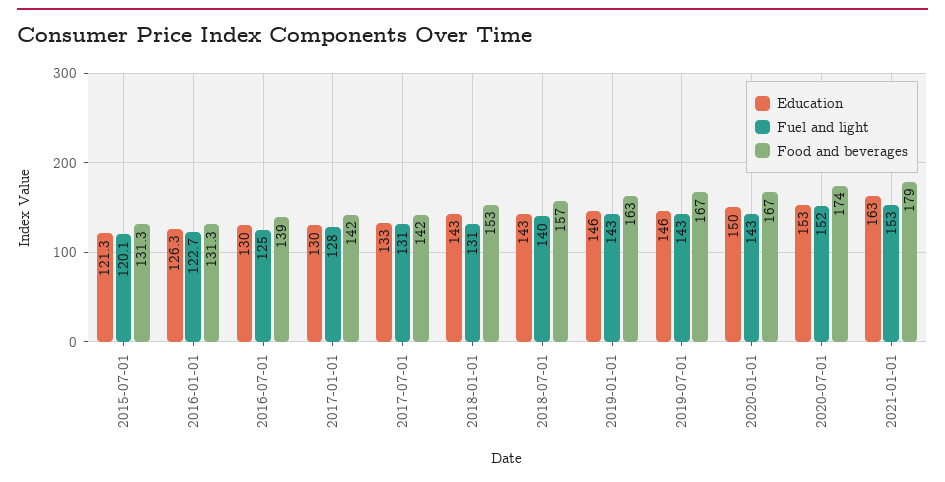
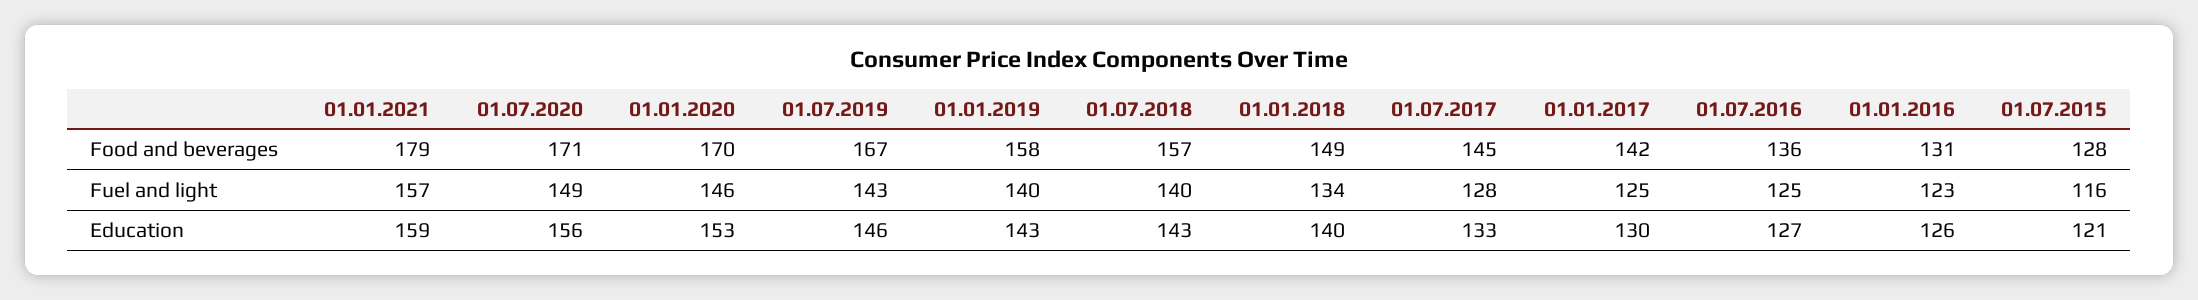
Fuel and light, 2015-07-01: 120.1 -> 116
Food and beverages, 2015-07-01: 131.3 -> 128
Education, 2016-07-01: 130 -> 127
Food and beverages, 2016-07-01: 139 -> 136
Fuel and light, 2017-01-01: 128 -> 125
Fuel and light, 2017-07-01: 131 -> 128
Food and beverages, 2017-07-01: 142 -> 145
Education, 2018-01-01: 143 -> 140
Fuel and light, 2018-01-01: 131 -> 134
Food and beverages, 2018-01-01: 153 -> 149
Education, 2019-01-01: 146 -> 143
Fuel and light, 2019-01-01: 143 -> 140
Food and beverages, 2019-01-01: 163 -> 158
Education, 2020-01-01: 150 -> 153
Fuel and light, 2020-01-01: 143 -> 146
Food and beverages, 2020-01-01: 167 -> 170
Education, 2020-07-01: 153 -> 156
Fuel and light, 2020-07-01: 152 -> 149
Food and beverages, 2020-07-01: 174 -> 171
Education, 2021-01-01: 163 -> 159
Fuel and light, 2021-01-01: 153 -> 157

